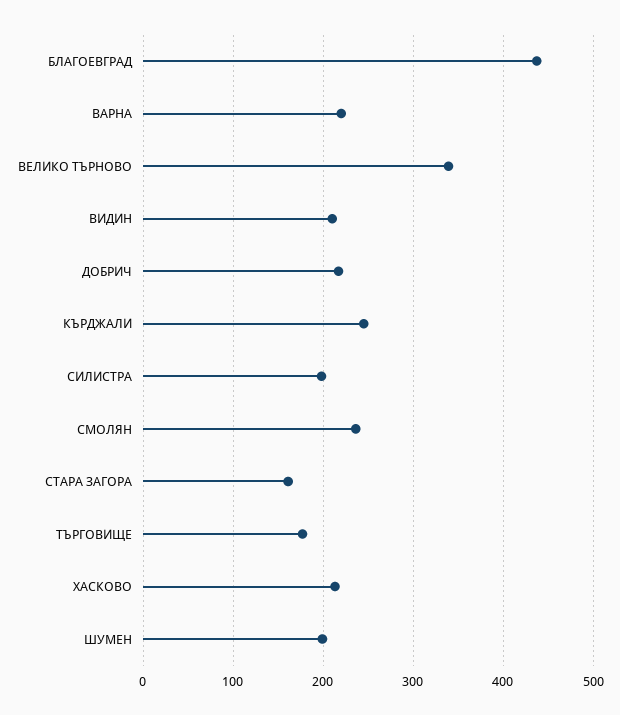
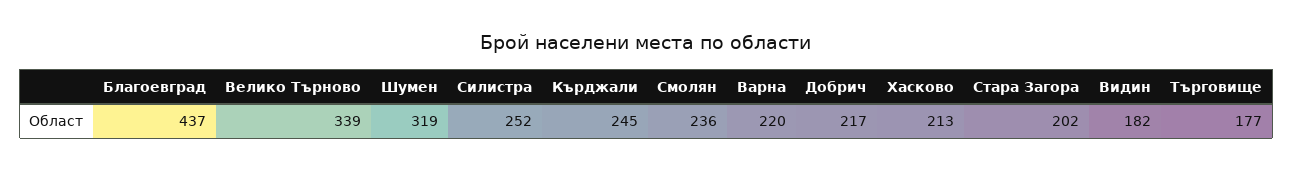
ВИДИН: 210 -> 182
СИЛИСТРА: 200 -> 252
СТАРА ЗАГОРА: 160 -> 202
ШУМЕН: 200 -> 319

